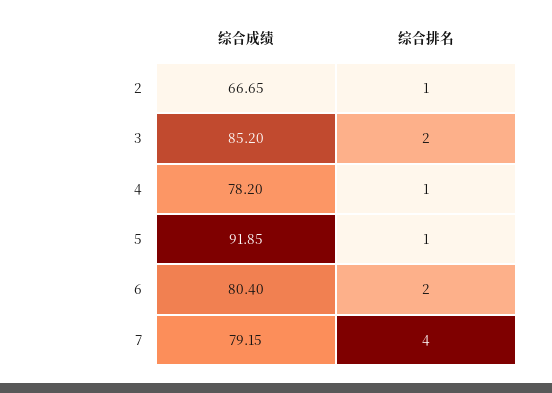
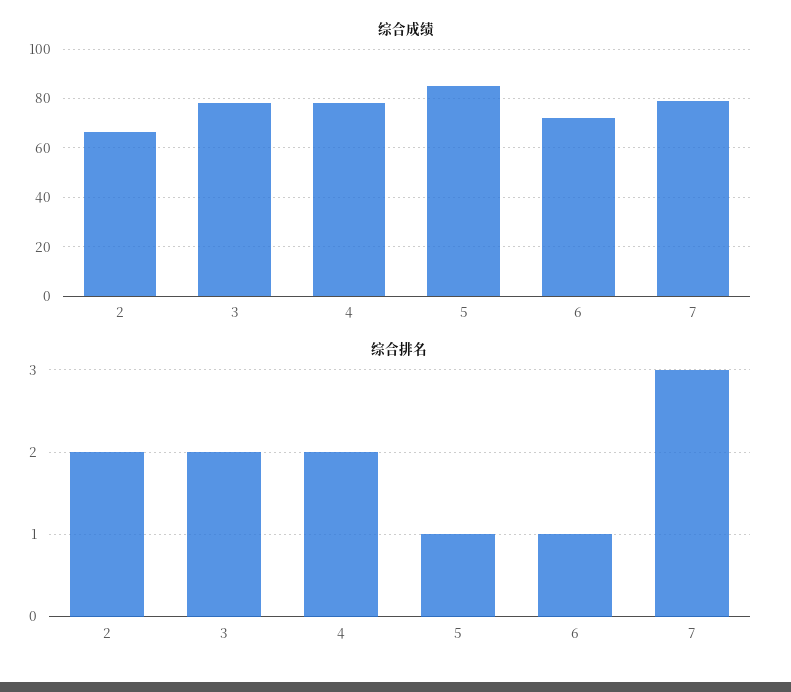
综合排名, 2: 1 -> 2
综合成绩, 3: 85.2 -> 77.5
综合排名, 4: 1 -> 2
综合成绩, 5: 91.85 -> 85
综合成绩, 6: 80.4 -> 72.5
综合排名, 6: 2 -> 1
综合排名, 7: 4 -> 3

